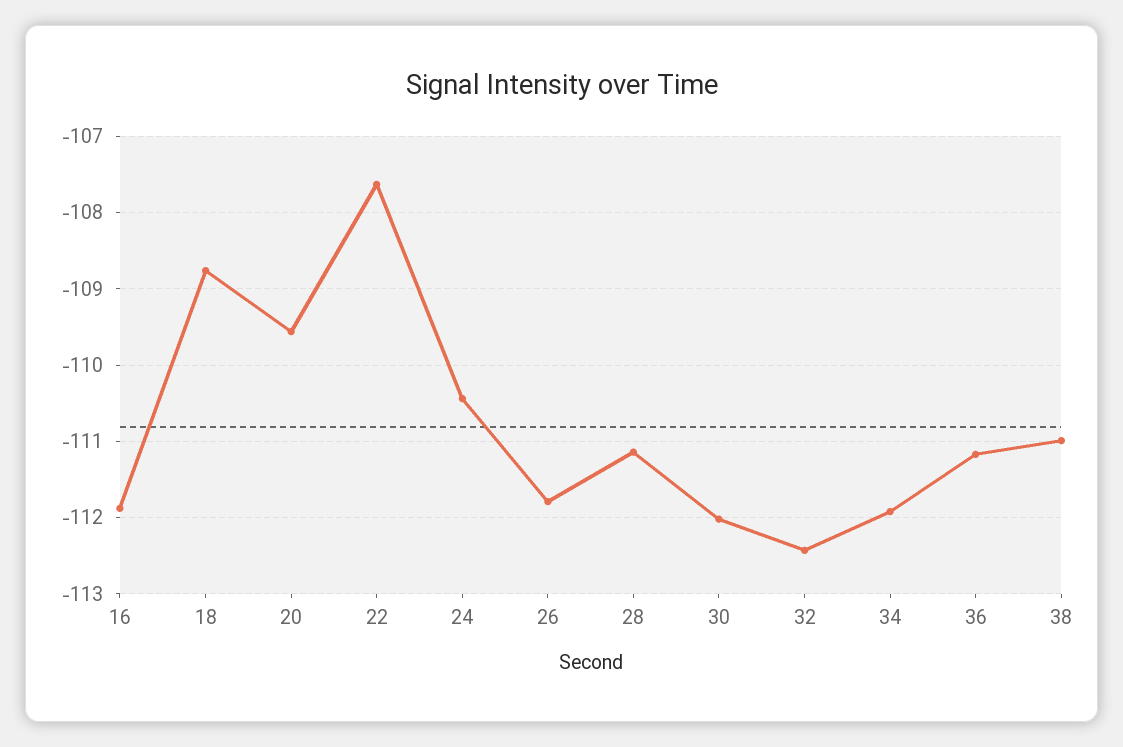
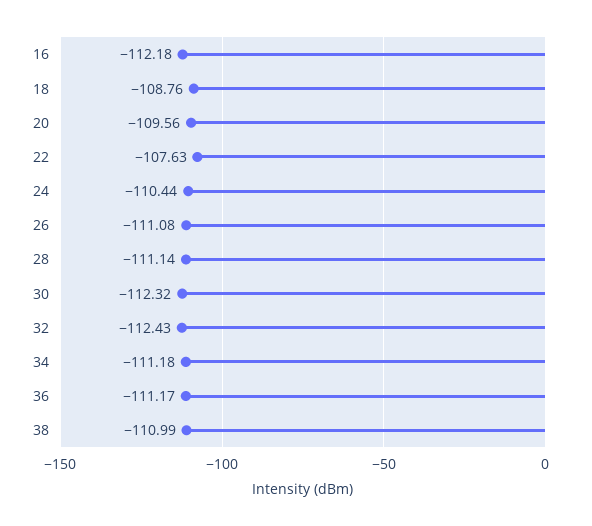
16: -111.9 -> -112.18
26: -111.8 -> -111.08
30: -112 -> -112.32
34: -111.9 -> -111.18

